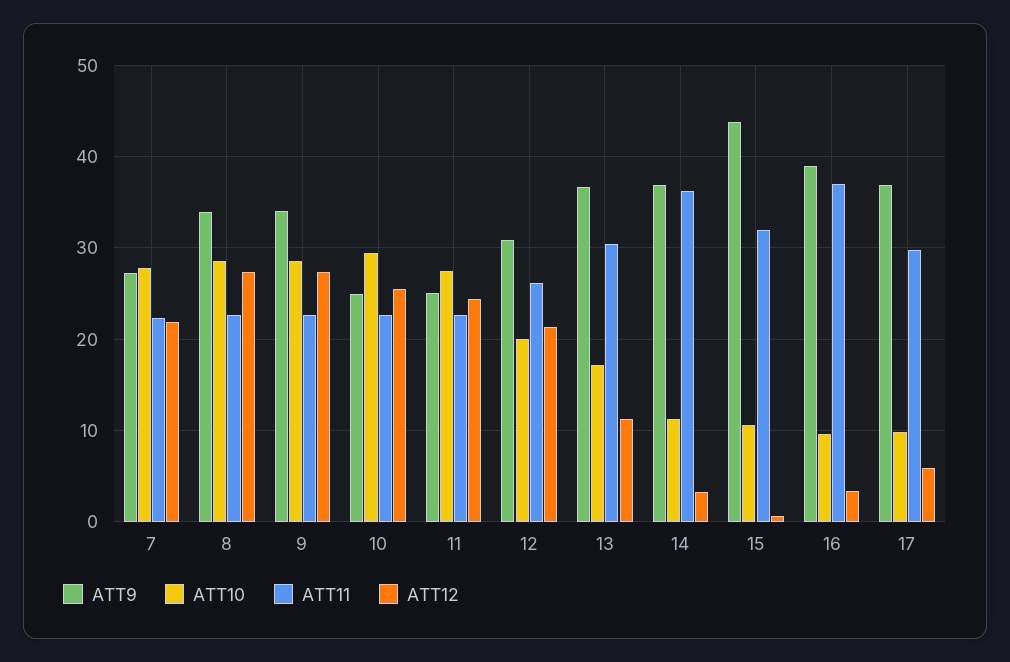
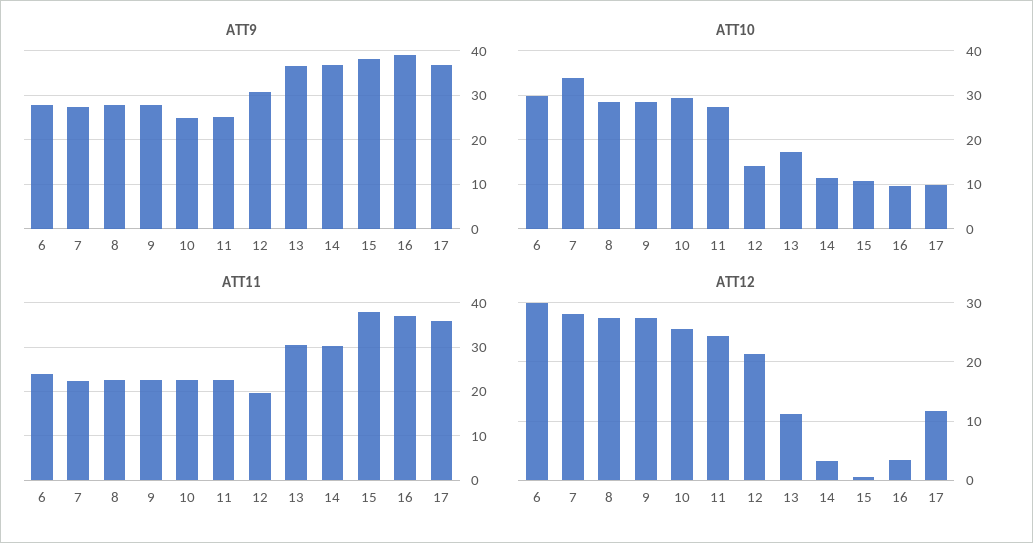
ATT10, 7: 28 -> 34
ATT12, 7: 22 -> 28
ATT9, 8: 34 -> 28
ATT9, 9: 34 -> 28
ATT10, 12: 20 -> 14
ATT11, 12: 26 -> 20
ATT11, 14: 36 -> 30
ATT9, 15: 44 -> 38
ATT11, 15: 32 -> 38
ATT11, 17: 30 -> 36
ATT12, 17: 6 -> 12
ATT9, 6: none -> 28
ATT10, 6: none -> 30
ATT11, 6: none -> 24
ATT12, 6: none -> 30

